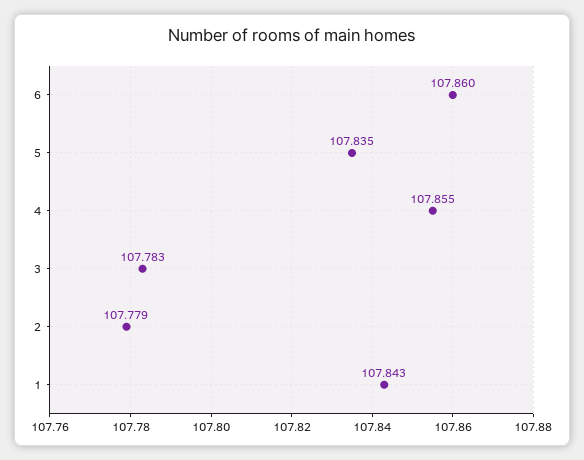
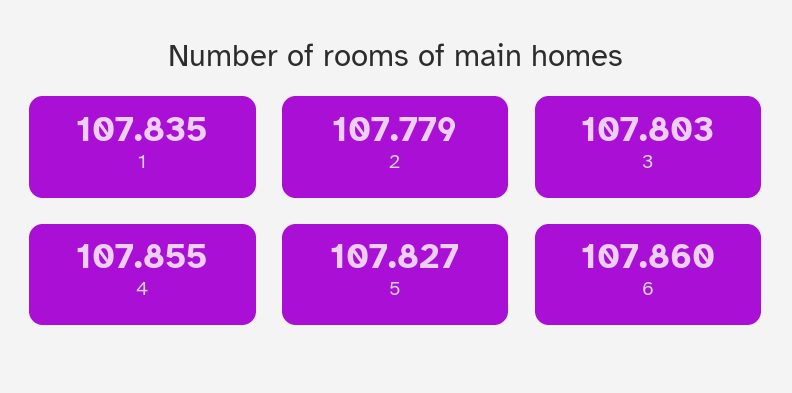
5: 107.835 -> 107.827
3: 107.783 -> 107.803
1: 107.843 -> 107.835

